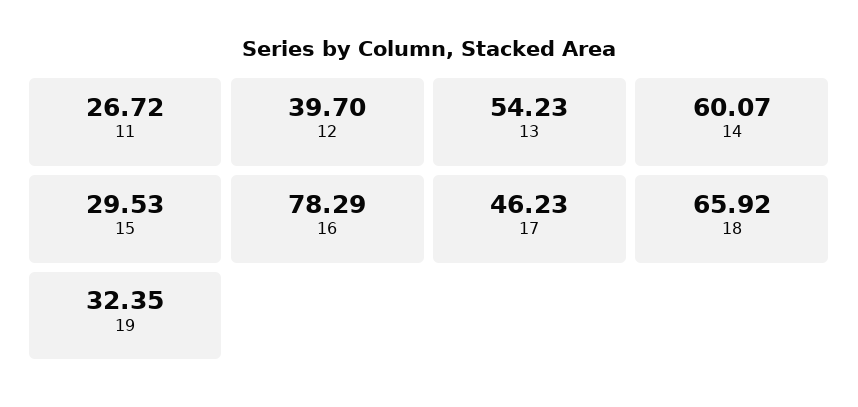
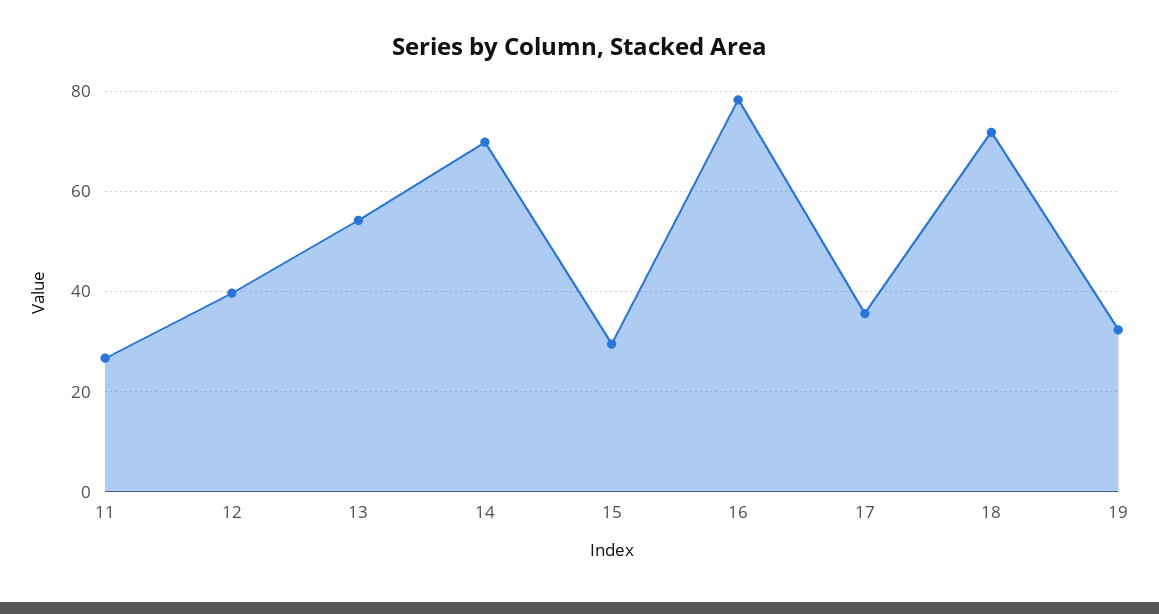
14: 60.07 -> 70
17: 46.23 -> 36
18: 65.92 -> 72

